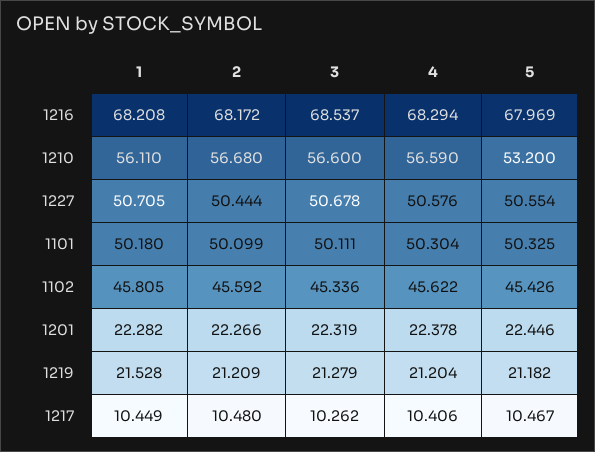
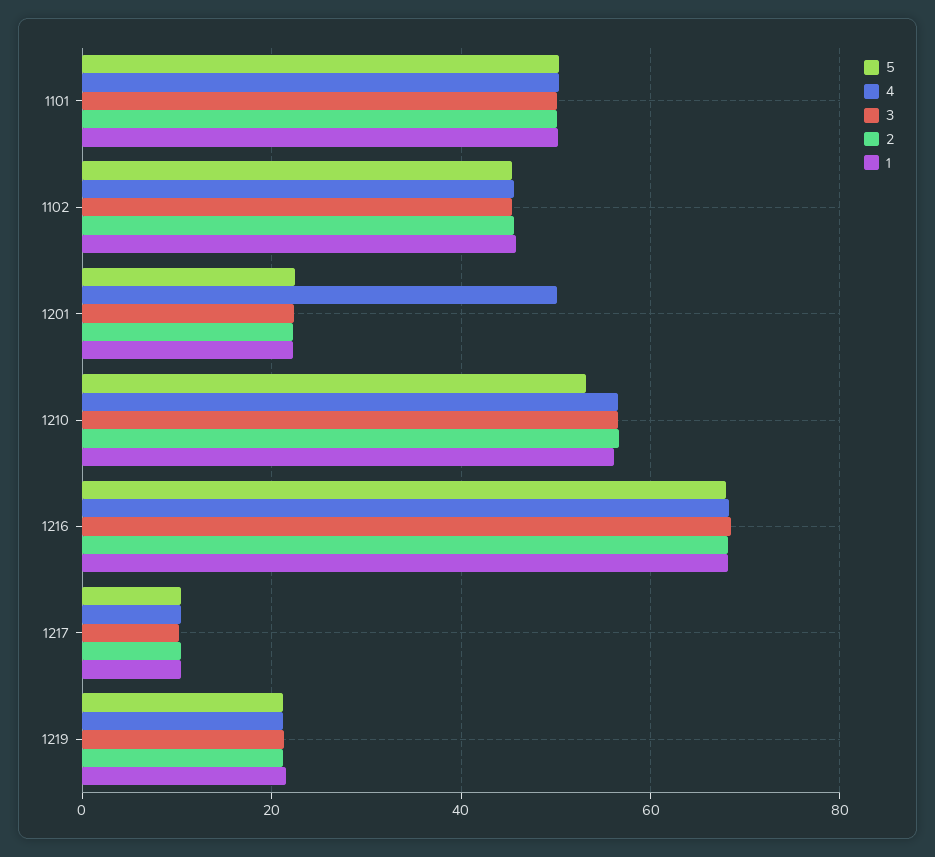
1, 1227: 50.705 -> none
2, 1227: 50.444 -> none
3, 1227: 50.678 -> none
4, 1227: 50.576 -> none
5, 1227: 50.554 -> none
4, 1201: 22.378 -> 50

